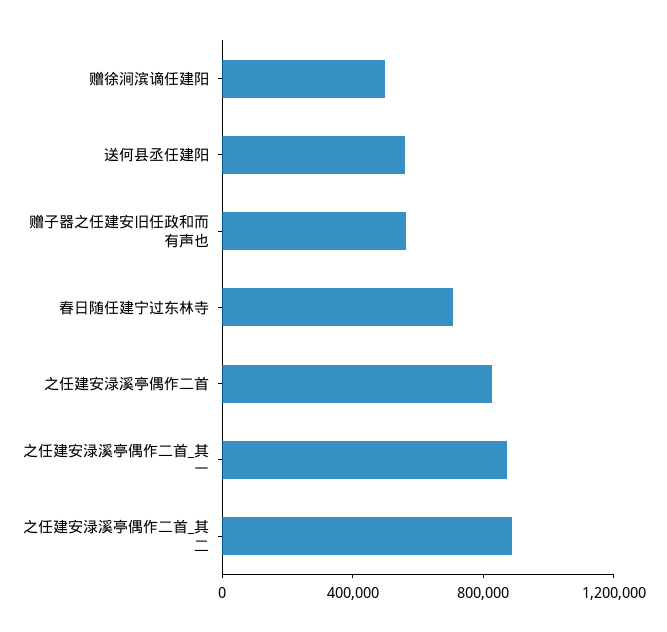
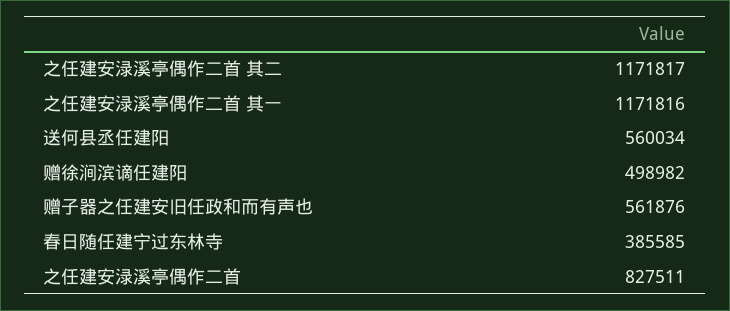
春日随任建宁过东林寺: 700000 -> 385585
之任建安渌溪亭偶作二首_其一: 900000 -> 1171816
之任建安渌溪亭偶作二首_其二: 900000 -> 1171817

